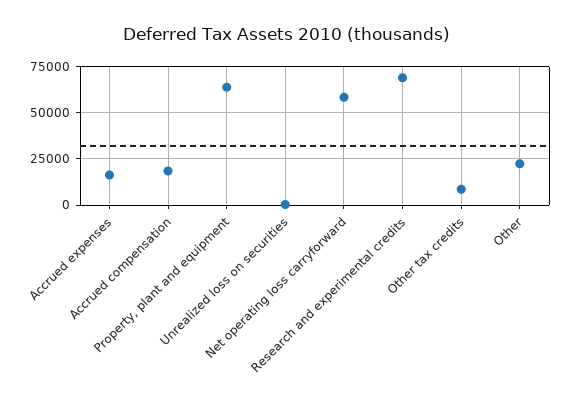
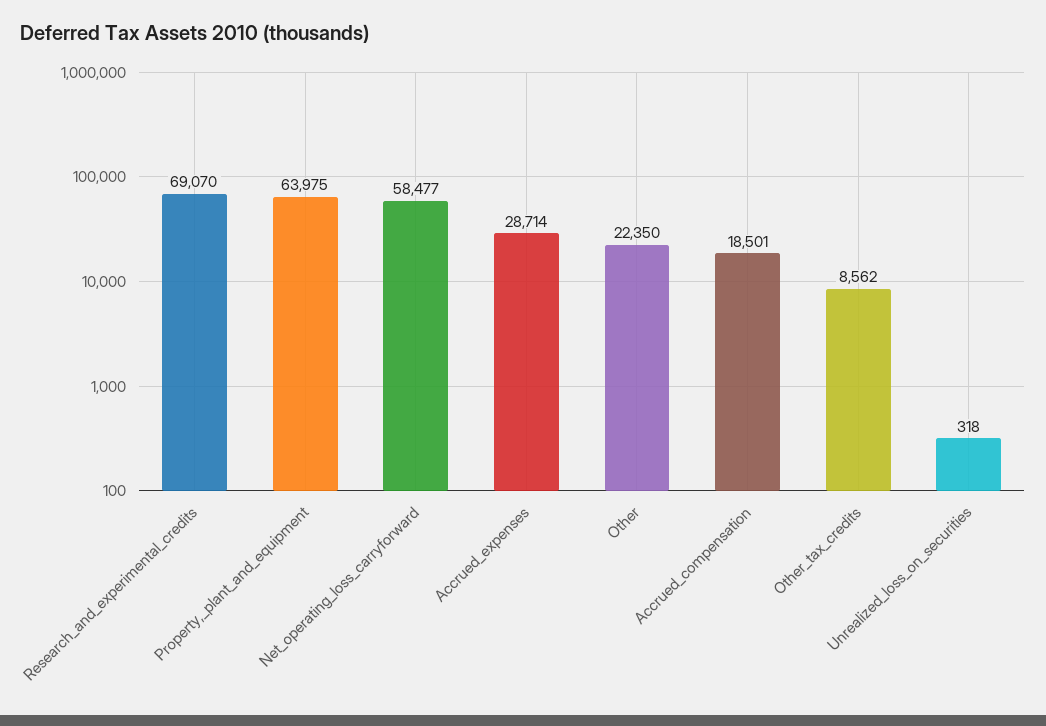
Accrued expenses: 15000 -> 28714

